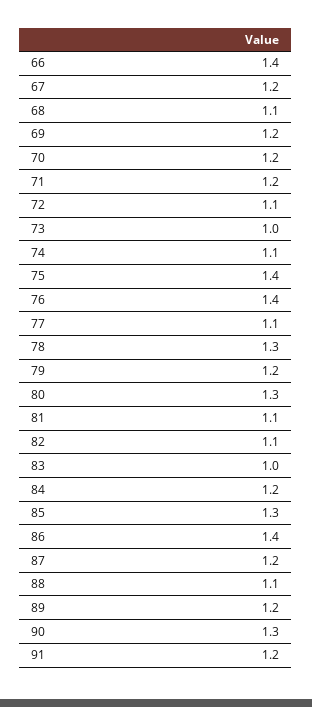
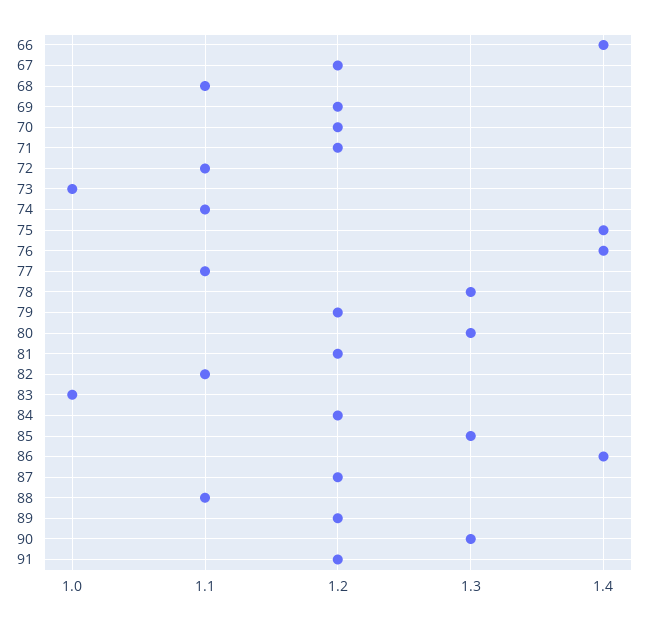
81: 1.1 -> 1.2

